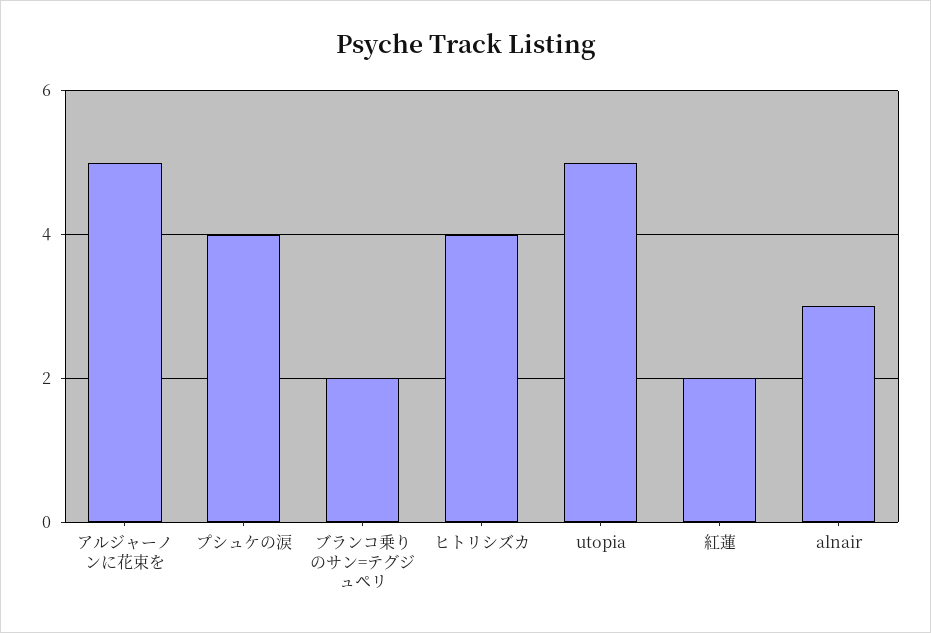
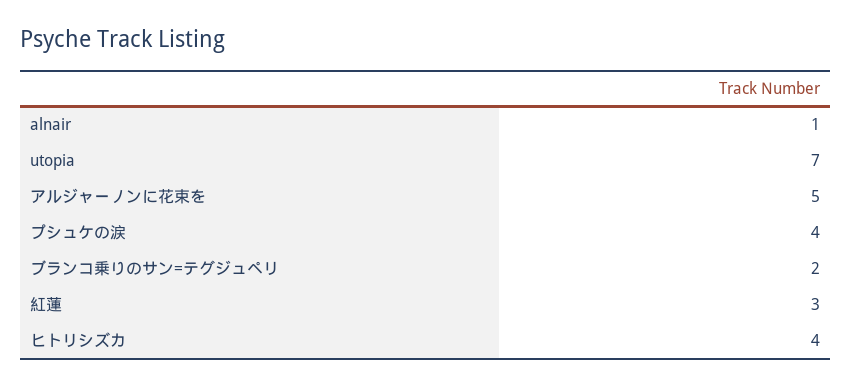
utopia: 5 -> 7
紅蓮: 2 -> 3
alnair: 3 -> 1

